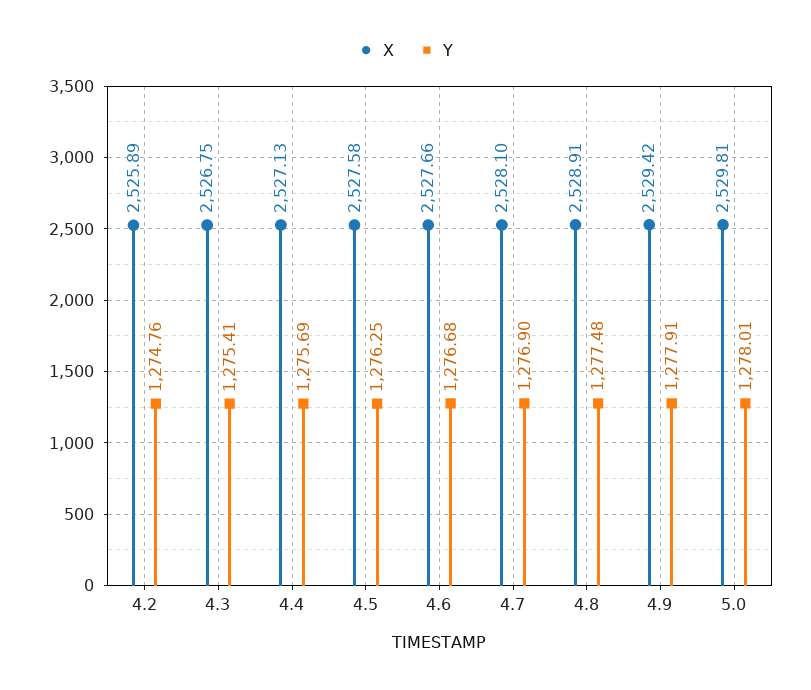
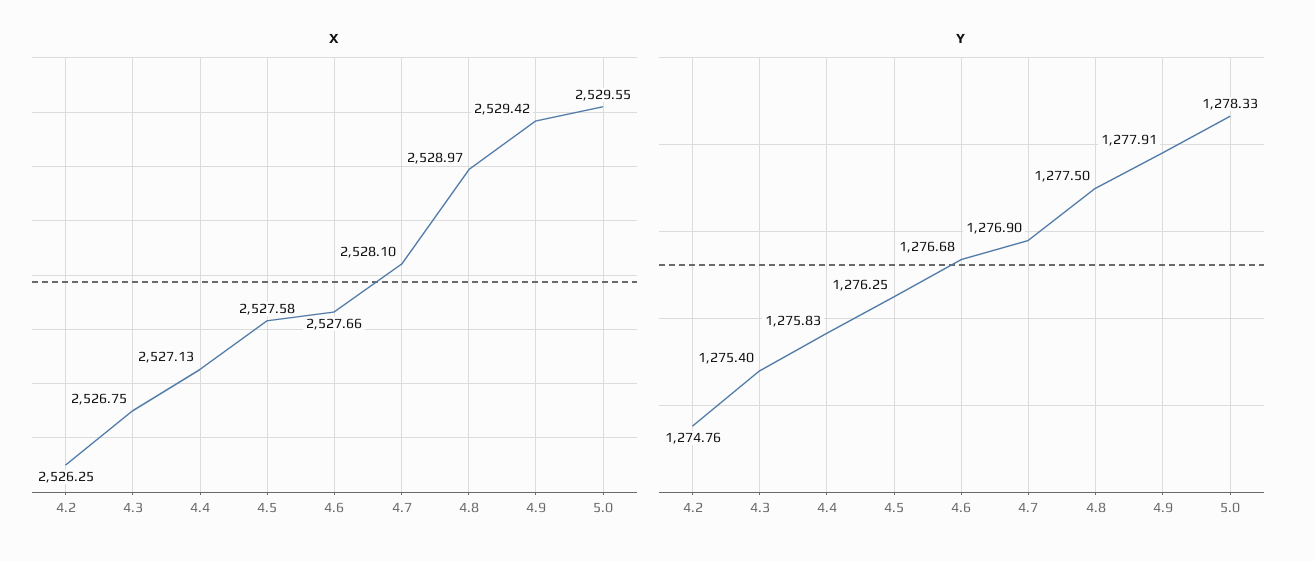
X, 4.2: 2525.89 -> 2526.25
Y, 4.3: 1275.41 -> 1275.4
Y, 4.4: 1275.69 -> 1275.83
X, 4.8: 2528.91 -> 2528.97
Y, 4.8: 1277.48 -> 1277.5
X, 5.0: 2529.81 -> 2529.55
Y, 5.0: 1278.01 -> 1278.33

